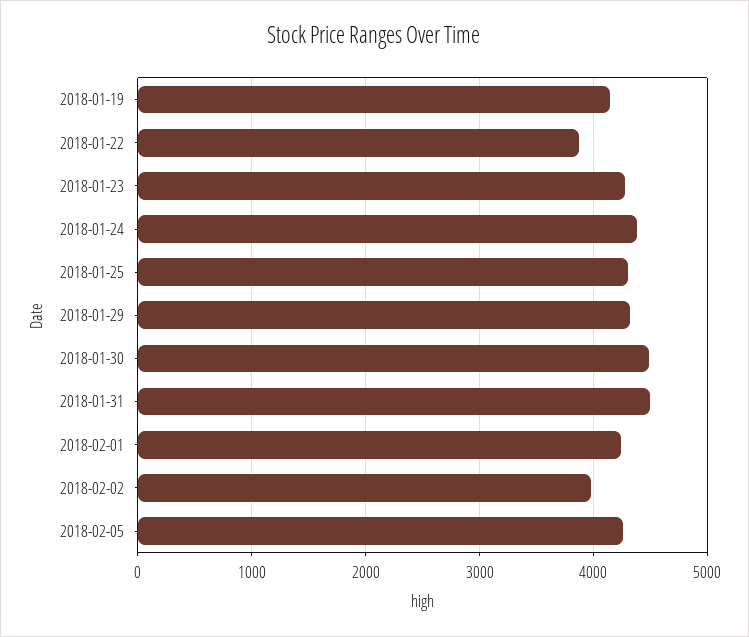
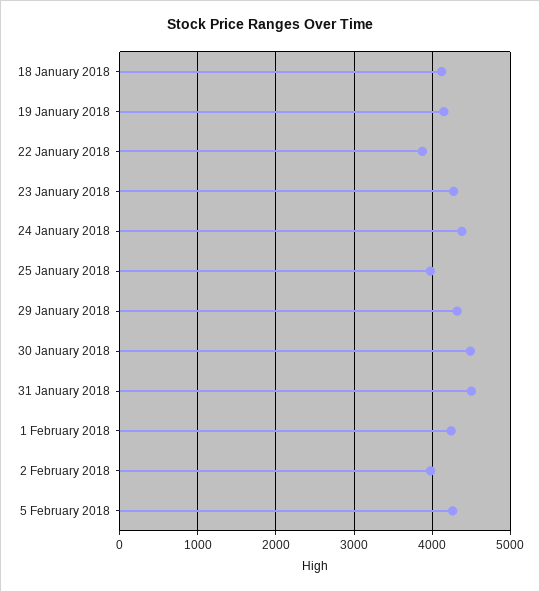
2018-01-25: 4300 -> 4000
18 January 2018: none -> 4100

